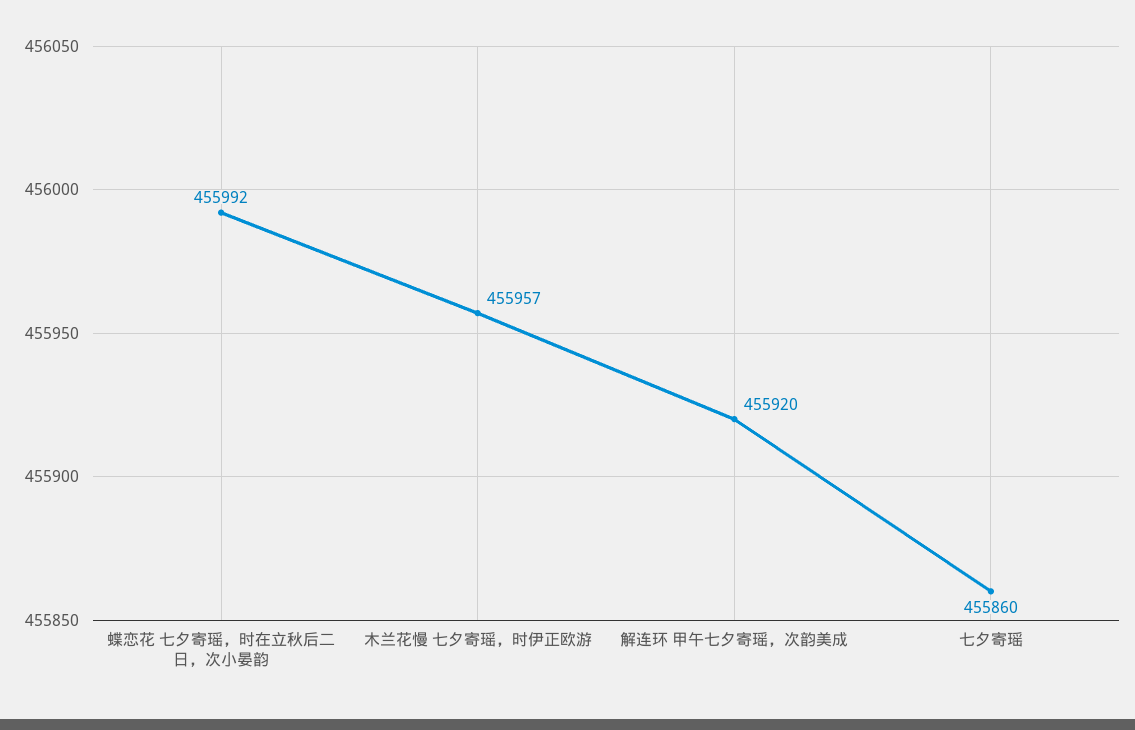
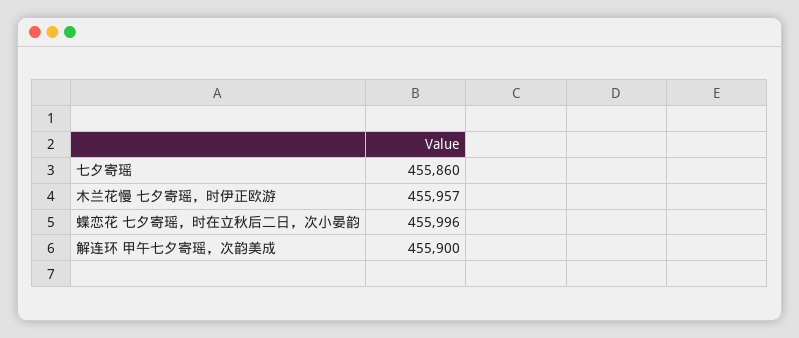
蝶恋花 七夕寄瑶，时在立秋后二日，次小晏韵: 455992 -> 455996
解连环 甲午七夕寄瑶，次韵美成: 455920 -> 455900

